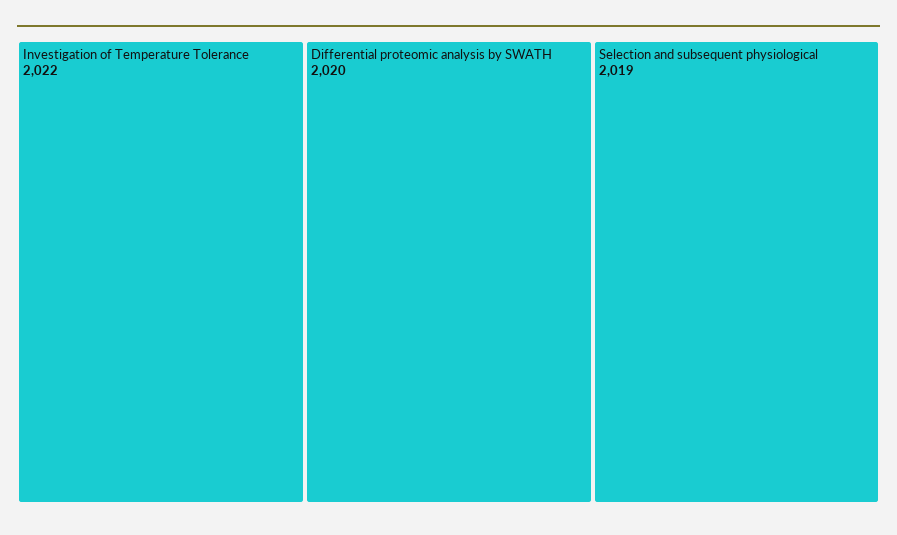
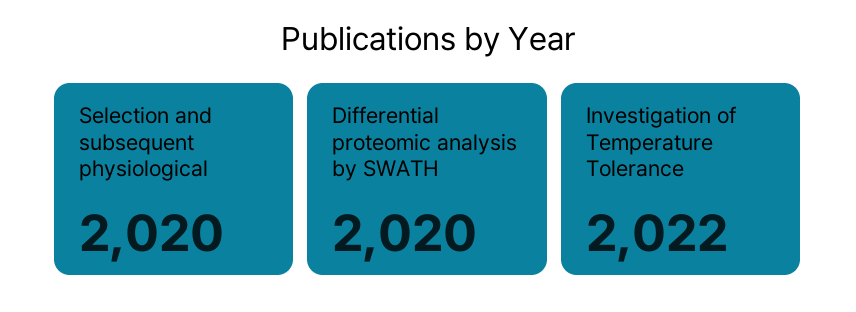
Selection and subsequent physiological: 2019 -> 2020

